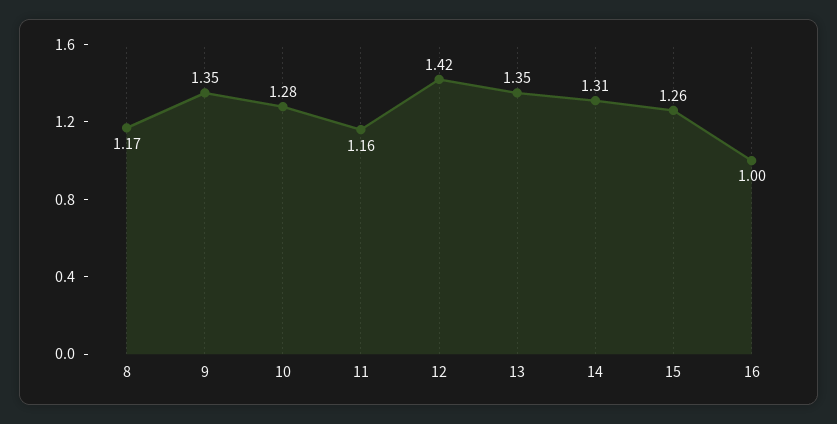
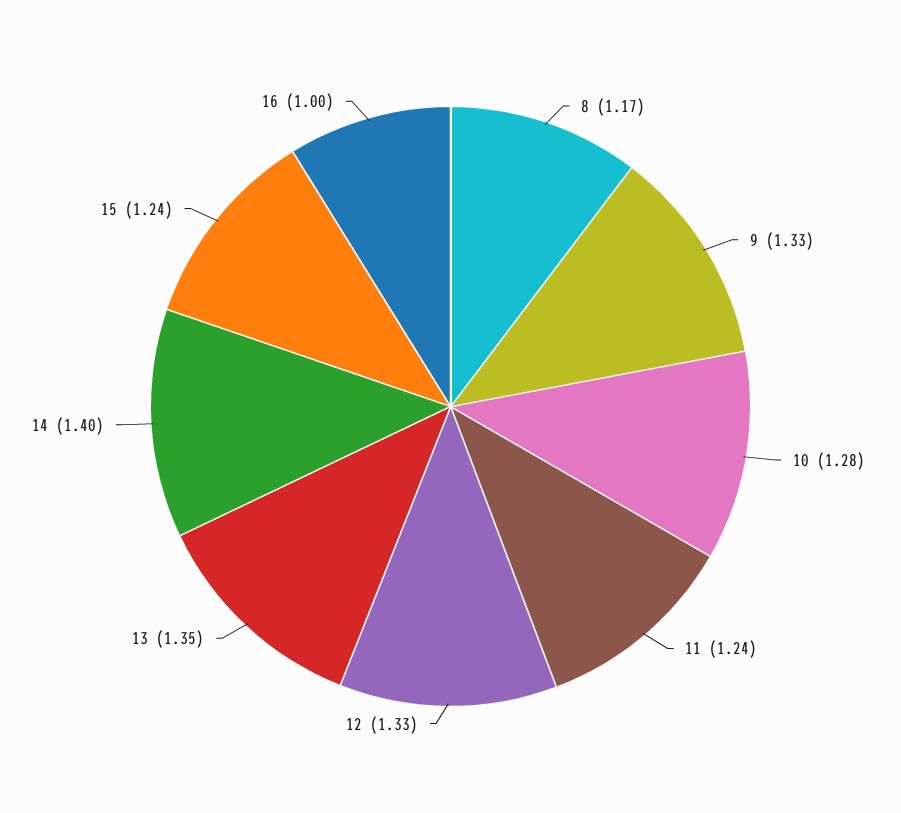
9: 1.35 -> 1.33
11: 1.16 -> 1.24
12: 1.42 -> 1.33
14: 1.31 -> 1.4
15: 1.26 -> 1.24

